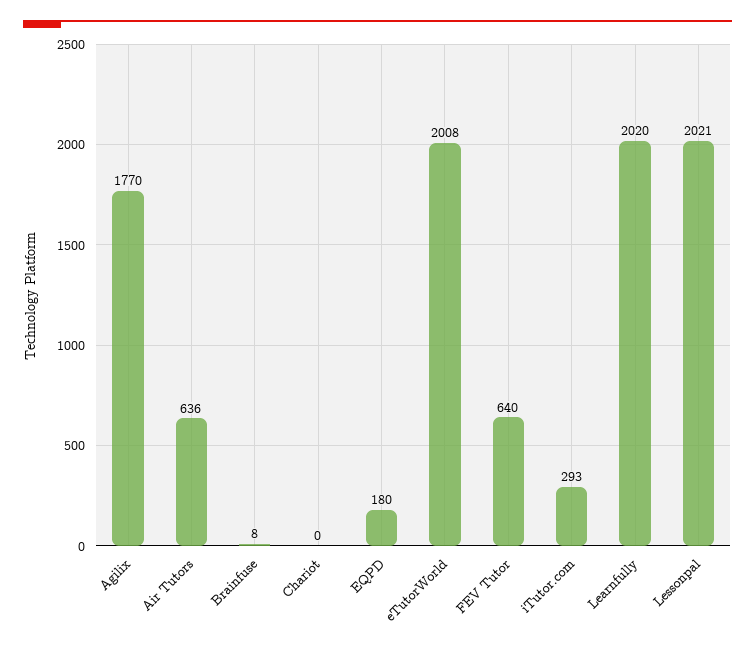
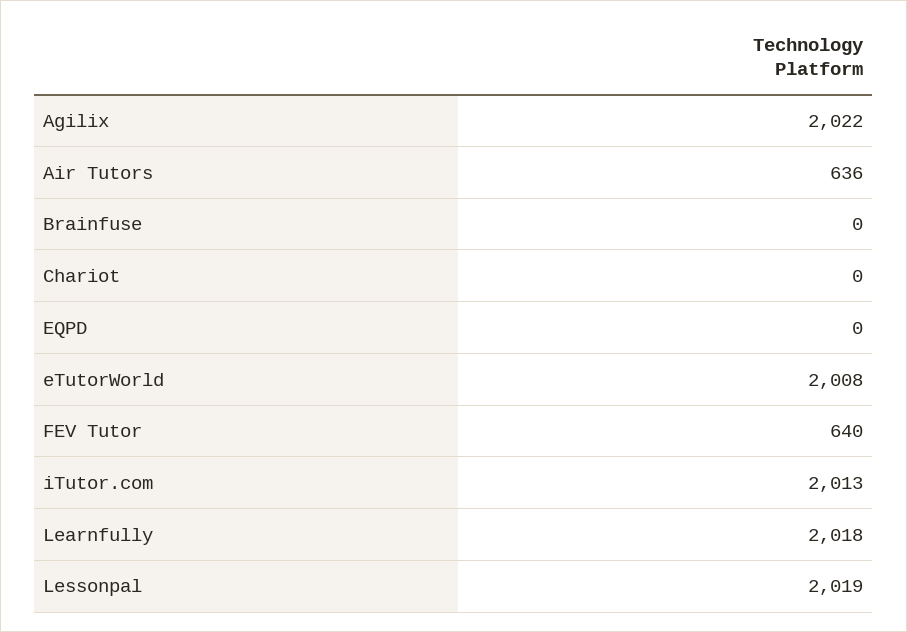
Agilix: 1770 -> 2022
Brainfuse: 8 -> 0
EQPD: 180 -> 0
iTutor.com: 293 -> 2013
Learnfully: 2020 -> 2018
Lessonpal: 2021 -> 2019

